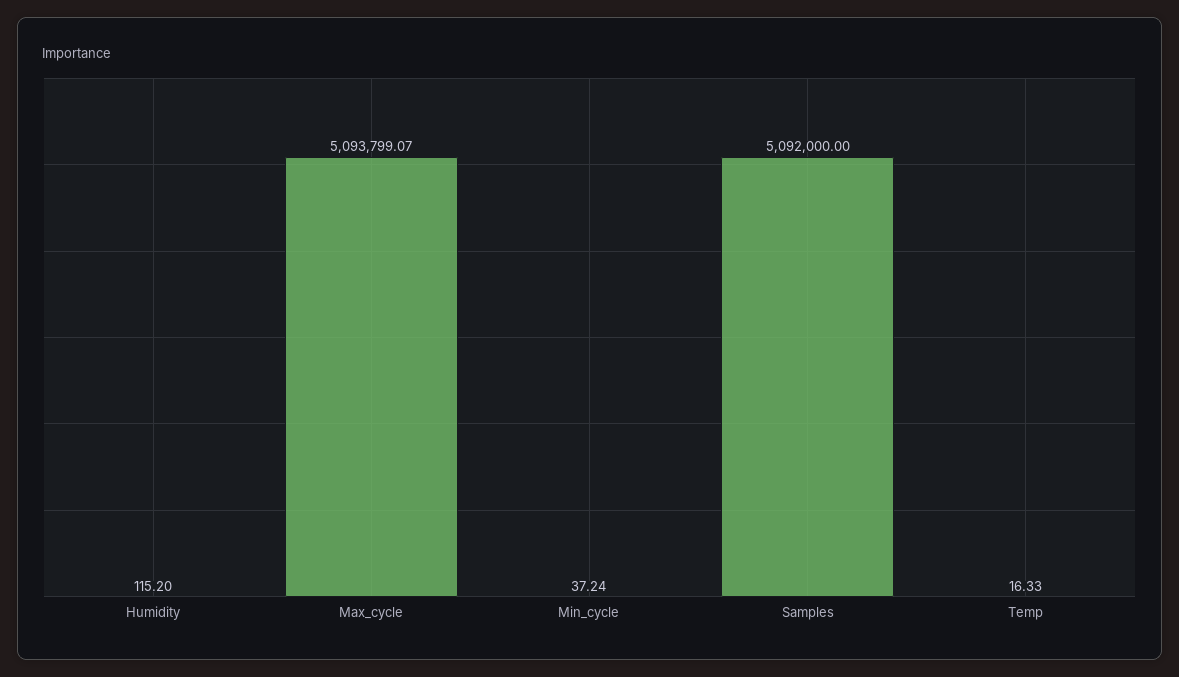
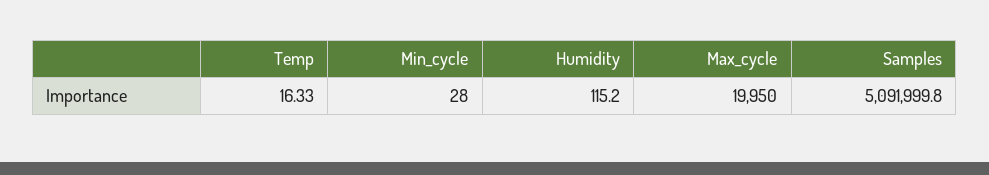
Max_cycle: 5093799.07 -> 19950
Min_cycle: 37.24 -> 28
Samples: 5092000 -> 5091999.8

